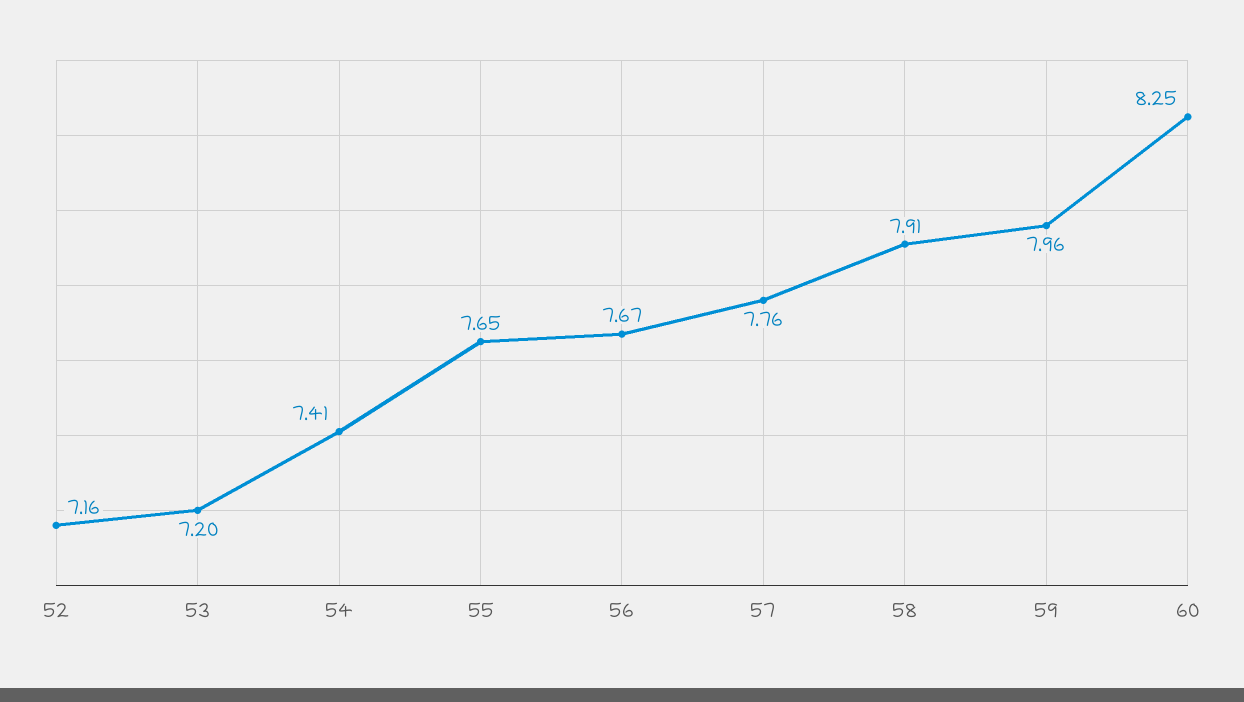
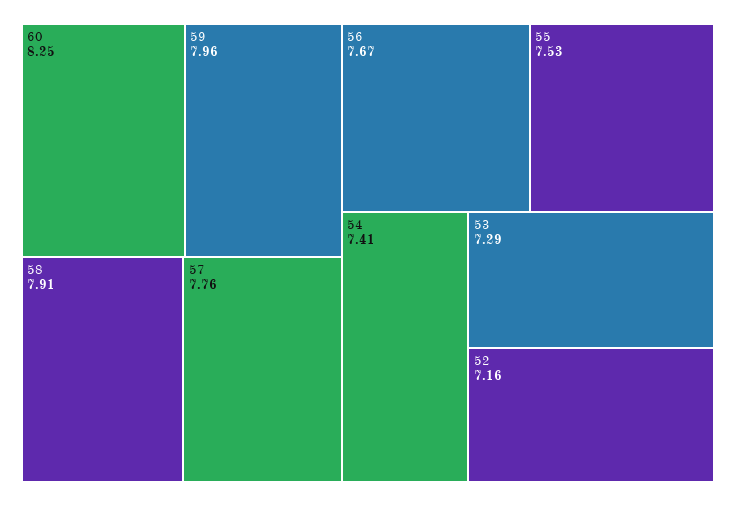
53: 7.2 -> 7.29
55: 7.65 -> 7.53

